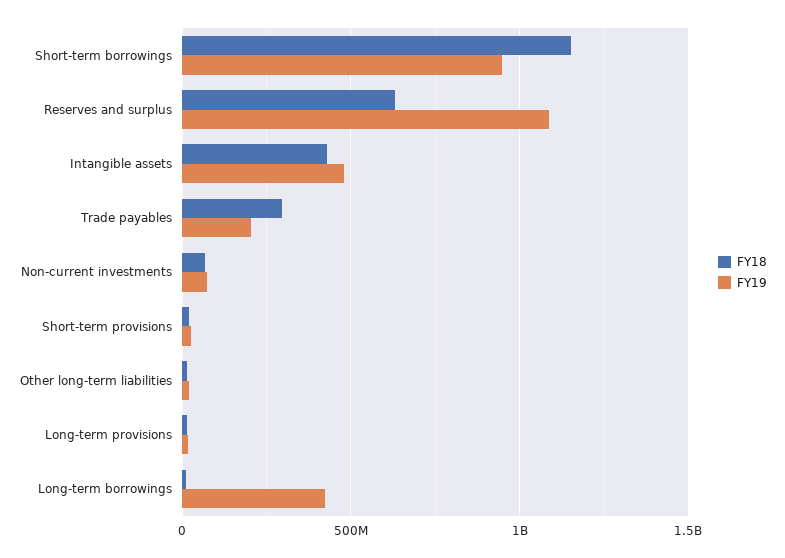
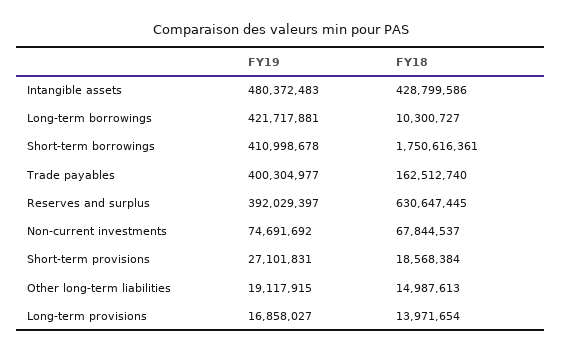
FY18, Short-term borrowings: 1150000000 -> 1750616361
FY19, Short-term borrowings: 950000000 -> 410998678
FY19, Reserves and surplus: 1100000000 -> 392029397
FY18, Trade payables: 300000000 -> 162512740
FY19, Trade payables: 200000000 -> 400304977

